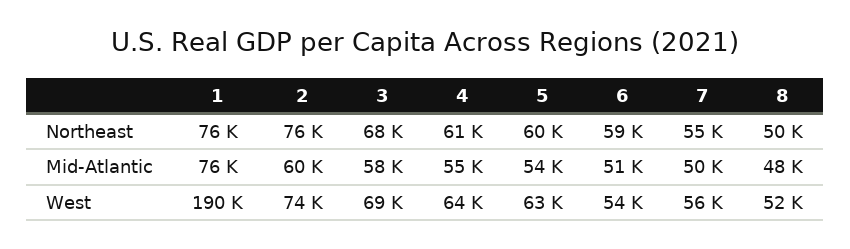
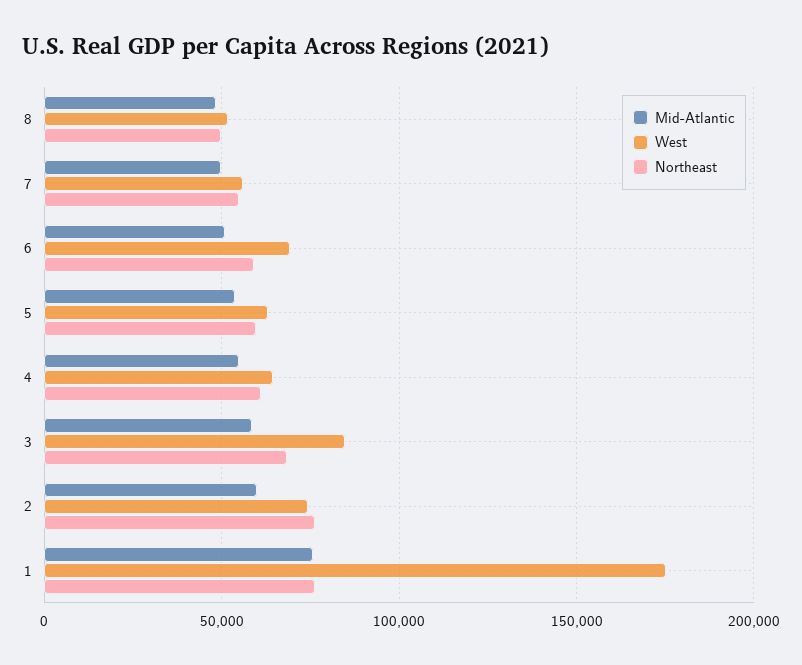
West, 1: 190000 -> 175000
West, 3: 69000 -> 85000
West, 6: 54000 -> 70000

